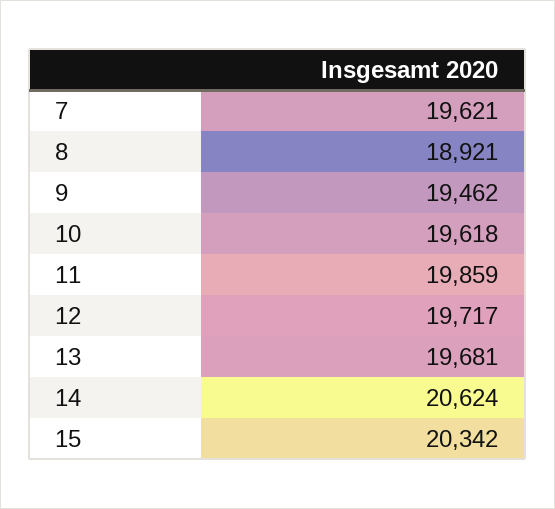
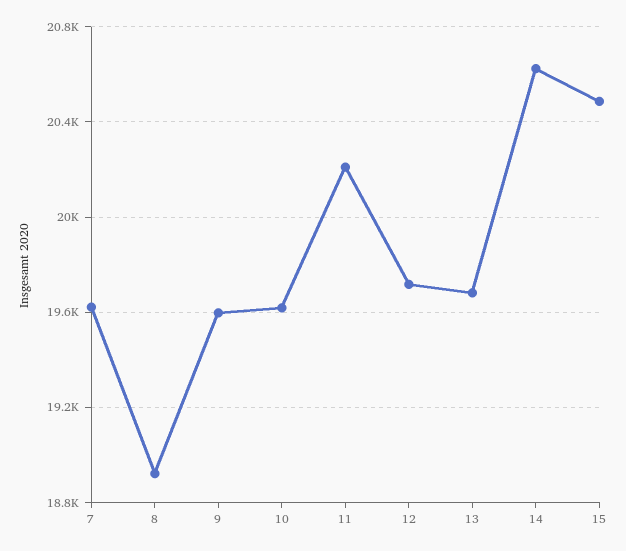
9: 19462 -> 19600
11: 19859 -> 20200
15: 20342 -> 20500

